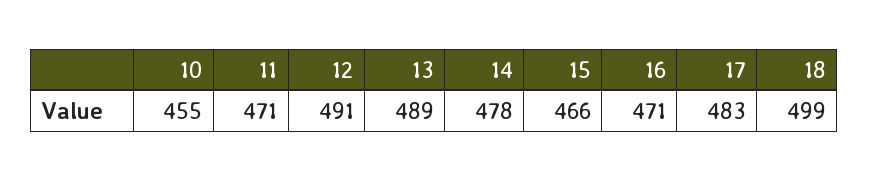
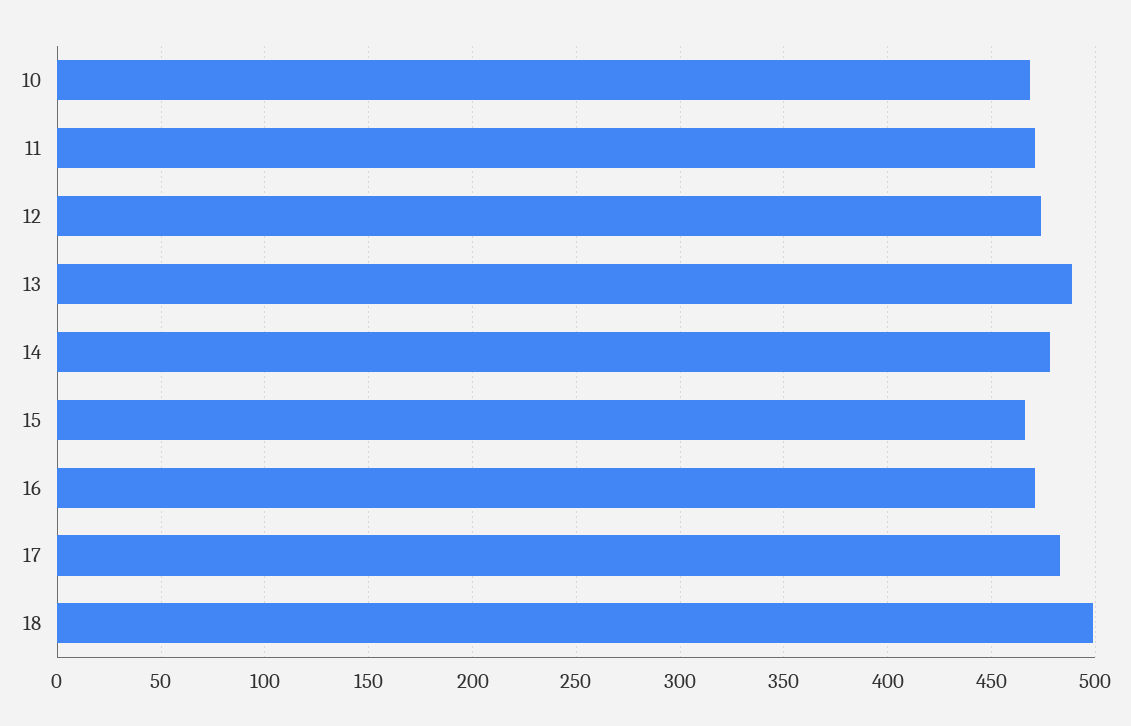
10: 455 -> 470
12: 491 -> 475

